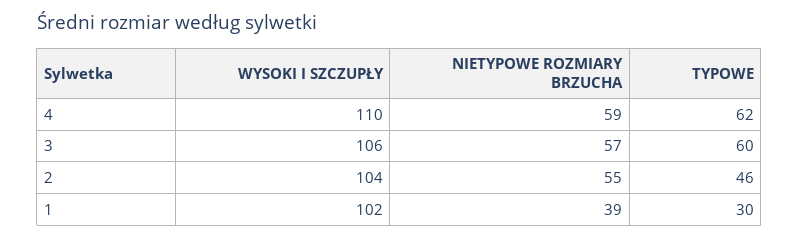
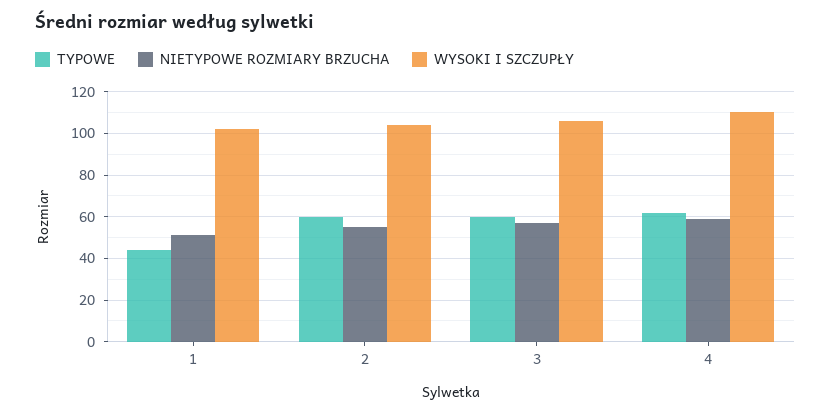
TYPOWE, 2: 46 -> 60
NIETYPOWE ROZMIARY BRZUCHA, 1: 39 -> 50
TYPOWE, 1: 30 -> 45

